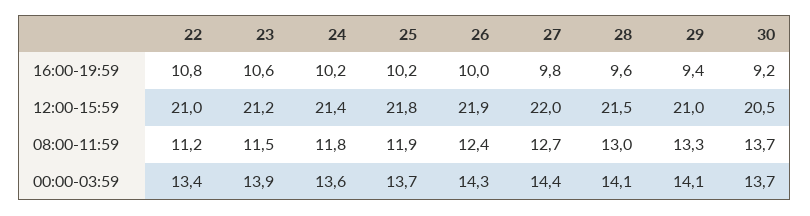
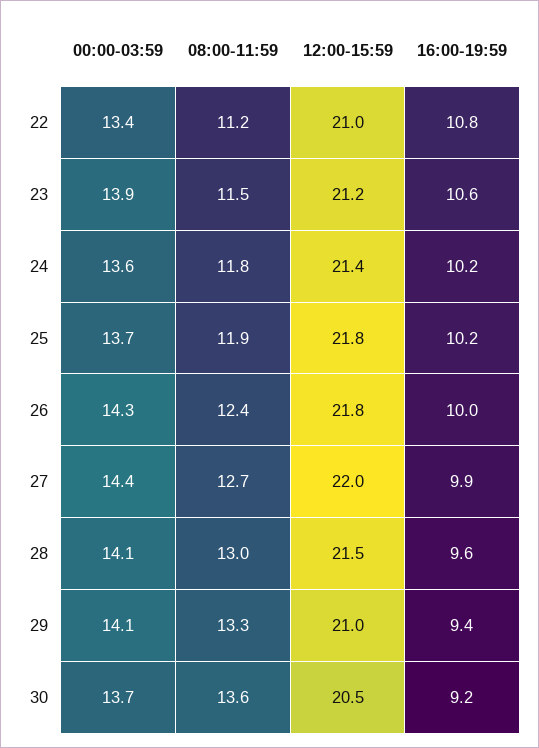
27, 16:00-19:59: 9.8 -> 9.9
26, 12:00-15:59: 21.9 -> 21.8
30, 08:00-11:59: 13.7 -> 13.6

